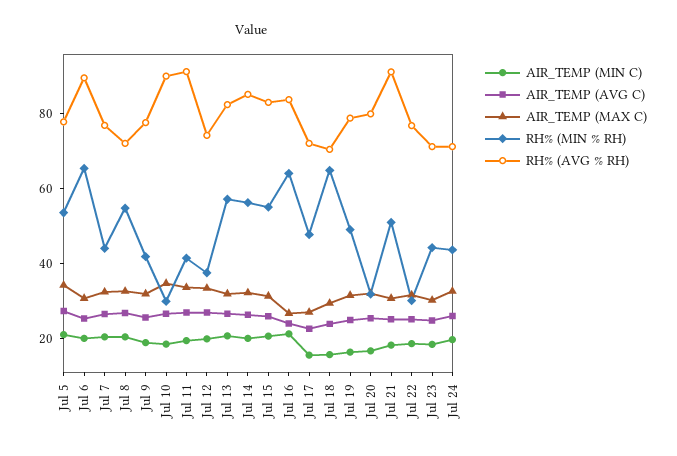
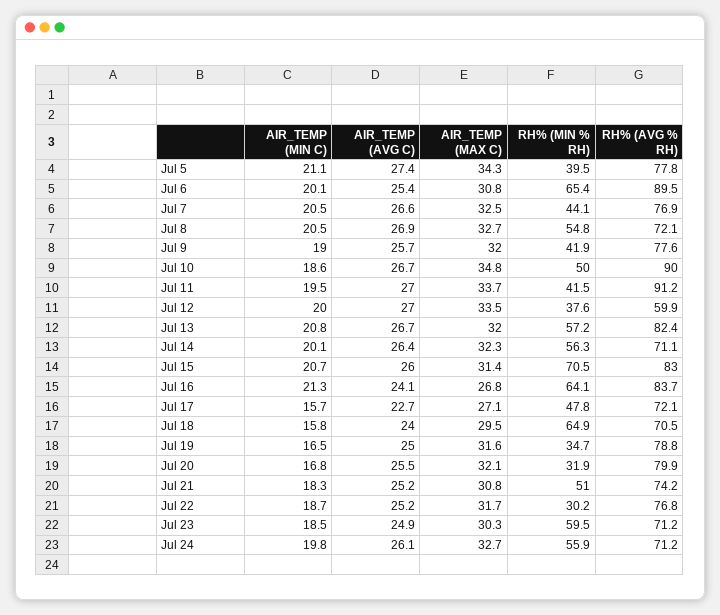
RH% (MIN % RH), Jul 5: 55 -> 39.5
RH% (MIN % RH), Jul 10: 30 -> 50
RH% (AVG % RH), Jul 12: 75 -> 59.9
RH% (AVG % RH), Jul 14: 85 -> 71.1
RH% (MIN % RH), Jul 15: 55 -> 70.5
RH% (MIN % RH), Jul 19: 50 -> 34.7
RH% (AVG % RH), Jul 21: 90 -> 74.2
RH% (MIN % RH), Jul 23: 45 -> 59.5
RH% (MIN % RH), Jul 24: 45 -> 55.9

